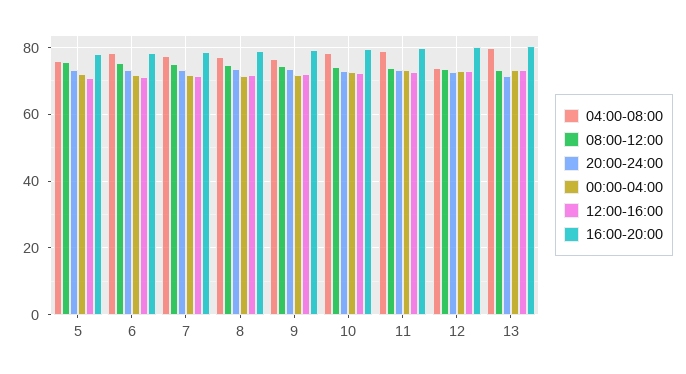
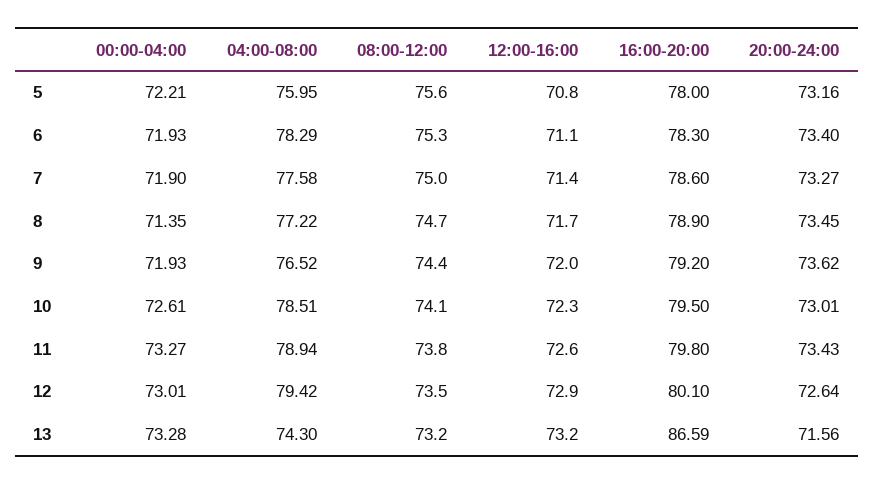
04:00-08:00, 12: 74 -> 79.42
04:00-08:00, 13: 80 -> 74.3
16:00-20:00, 13: 80 -> 86.59

